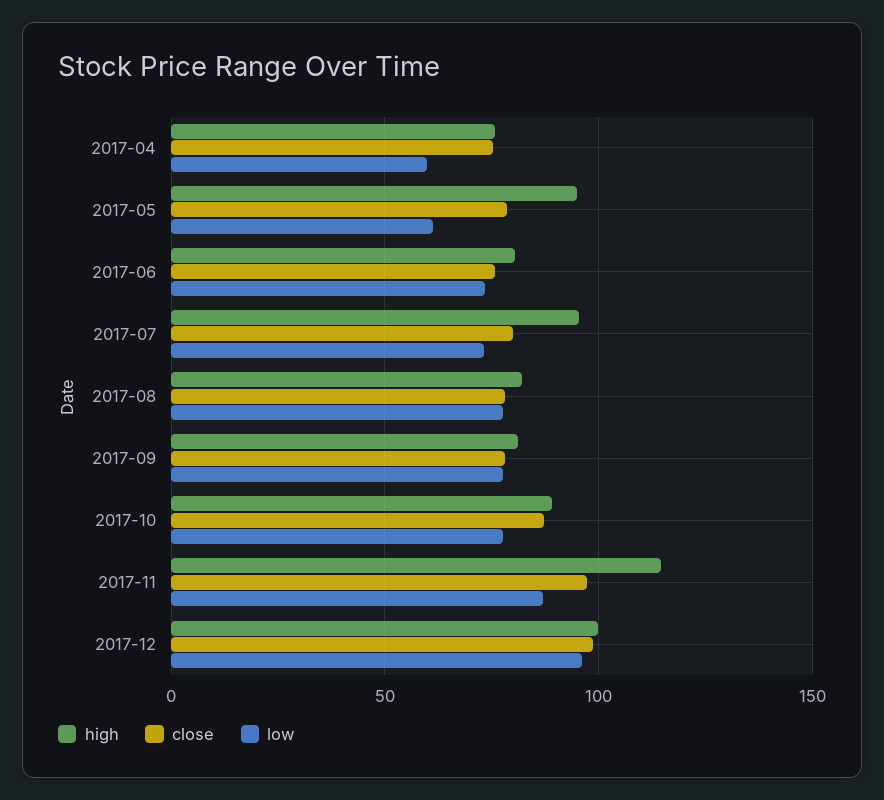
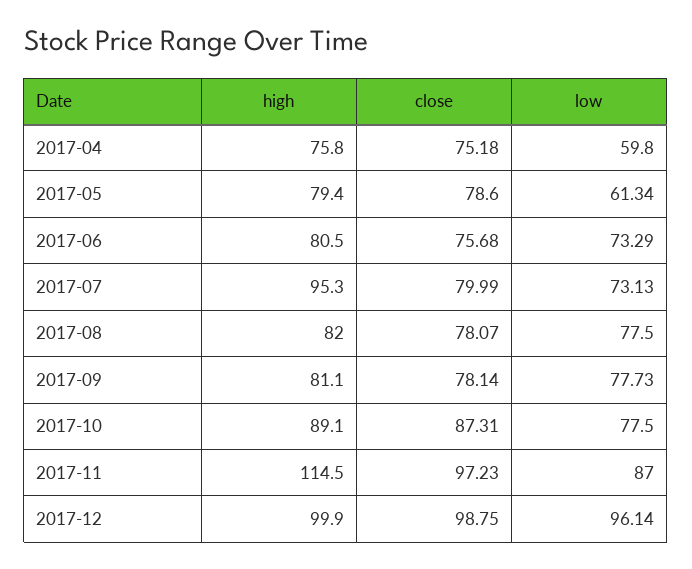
high, 2017-05: 95 -> 79.4

